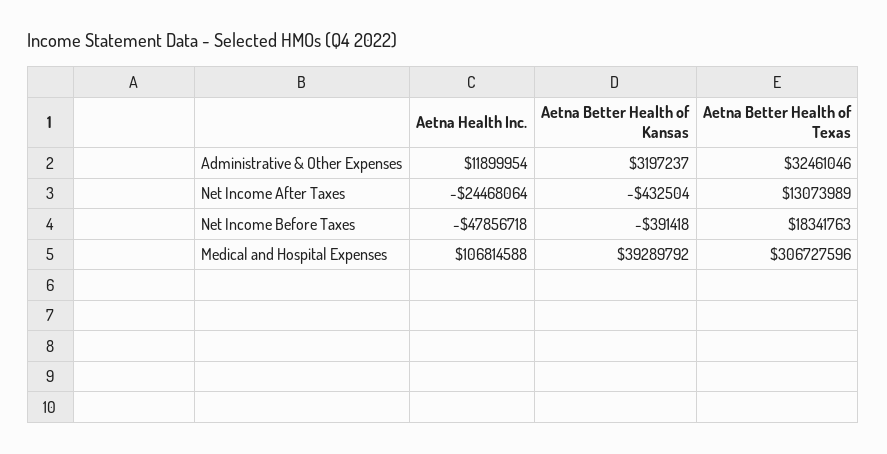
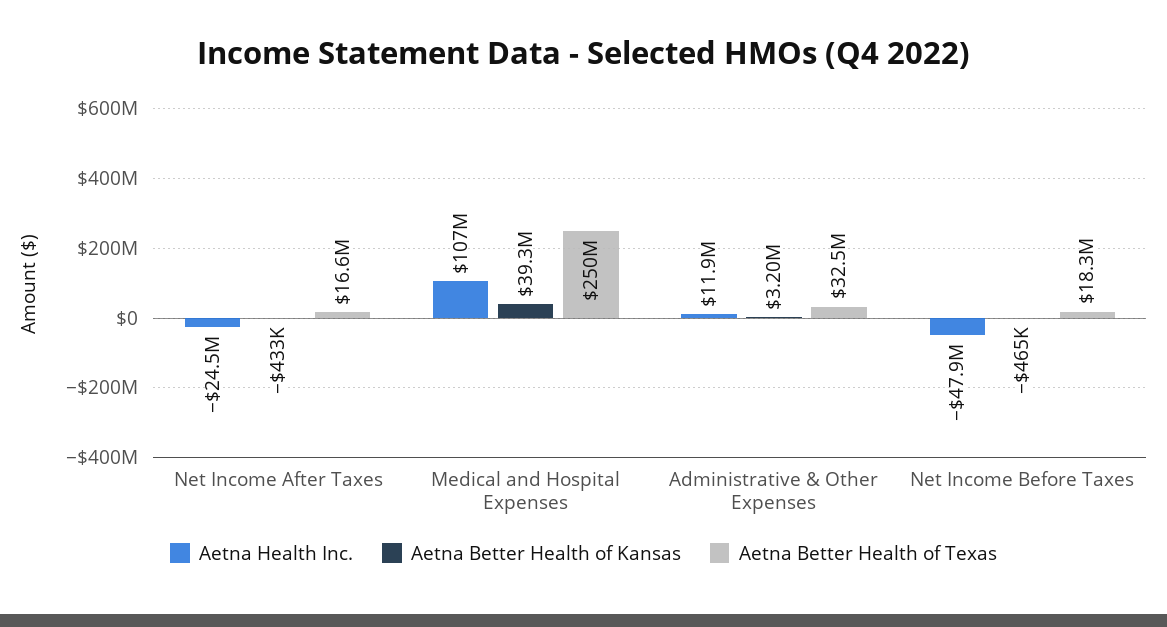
Aetna Better Health of Texas, Net Income After Taxes: 13073989 -> 16600000
Aetna Better Health of Kansas, Net Income Before Taxes: -391418 -> -465000
Aetna Better Health of Texas, Medical and Hospital Expenses: 306727596 -> 250000000

